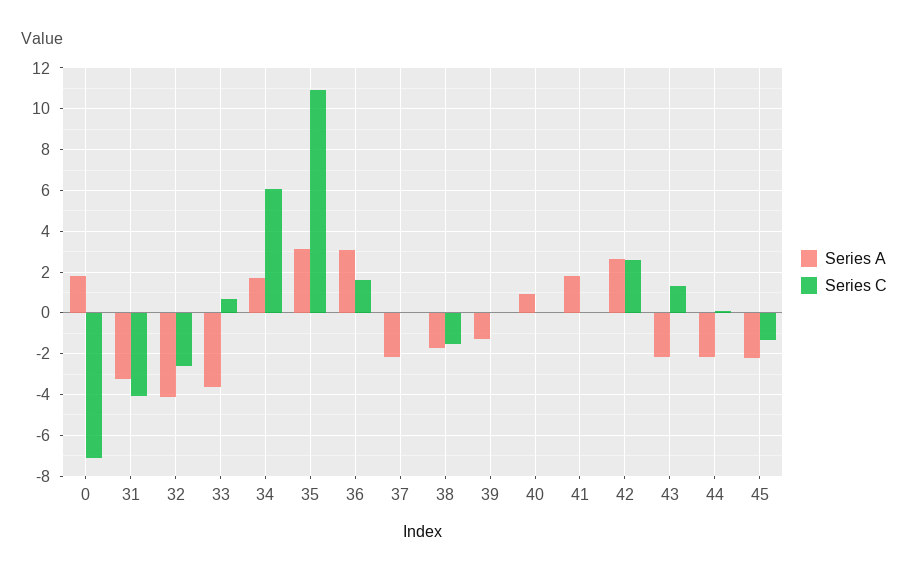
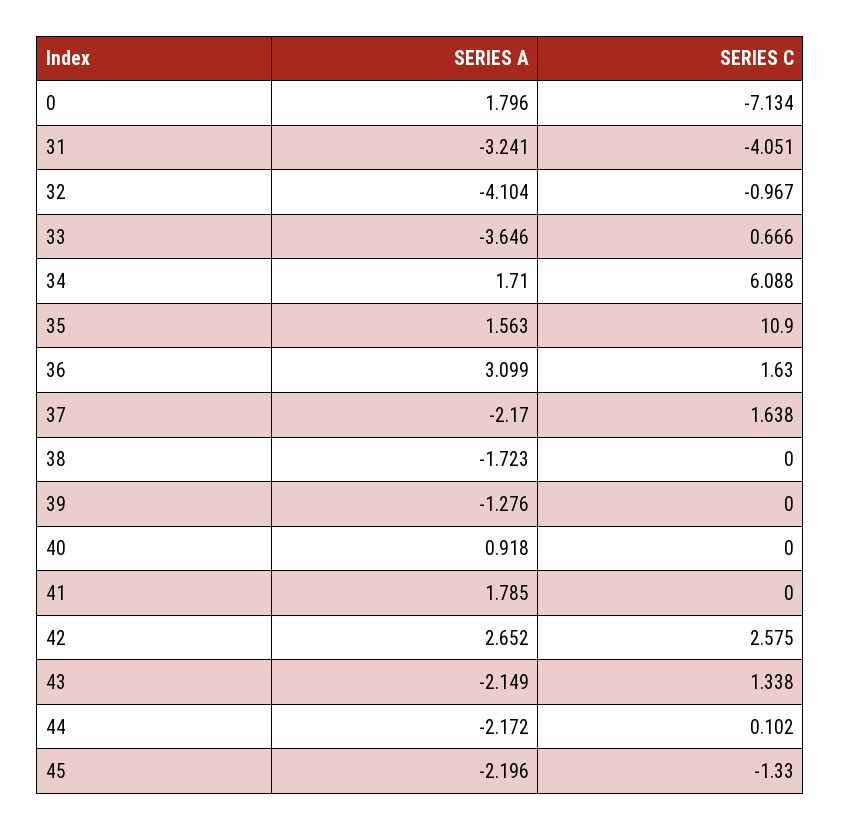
Series C, 32: -2.5 -> -0.967
Series A, 35: 3 -> 1.563
Series C, 37: 0 -> 1.638
Series C, 38: -1.5 -> 0

